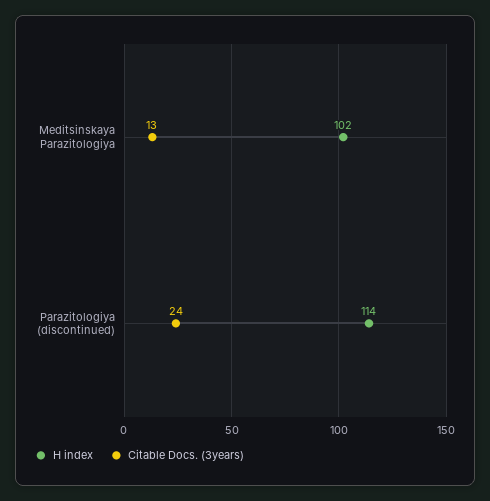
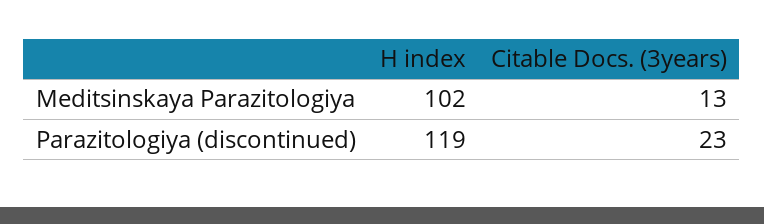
H index, Parazitologiya (discontinued): 114 -> 119
Citable Docs. (3years), Parazitologiya (discontinued): 24 -> 23

